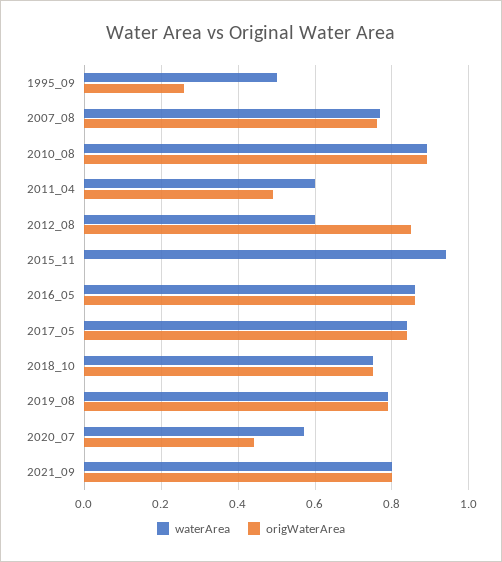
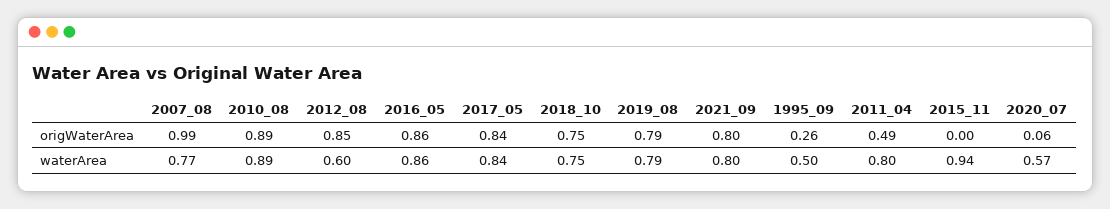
origWaterArea, 2007_08: 0.75 -> 0.99
waterArea, 2011_04: 0.6 -> 0.8
origWaterArea, 2020_07: 0.45 -> 0.06

